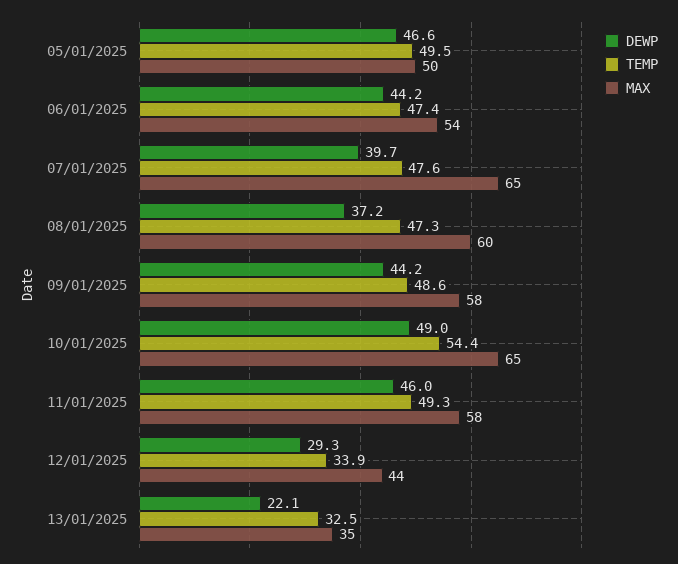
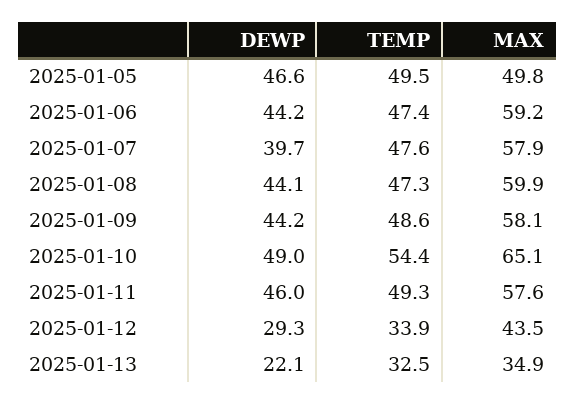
MAX, 06/01/2025: 54 -> 59.2
MAX, 07/01/2025: 65 -> 57.9
DEWP, 08/01/2025: 37.2 -> 44.1

